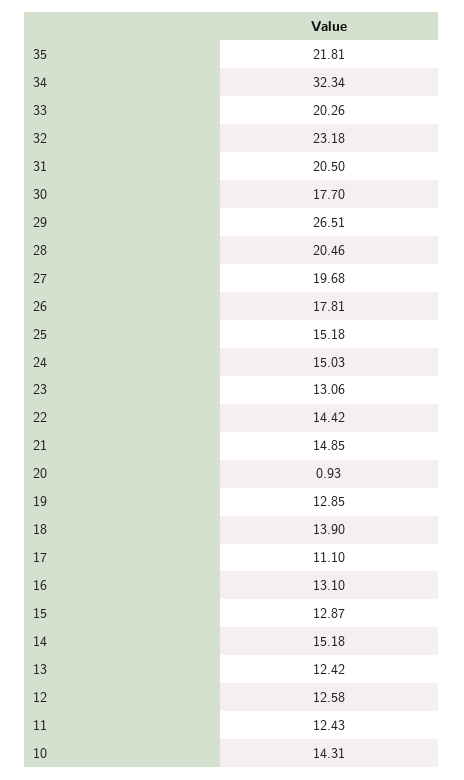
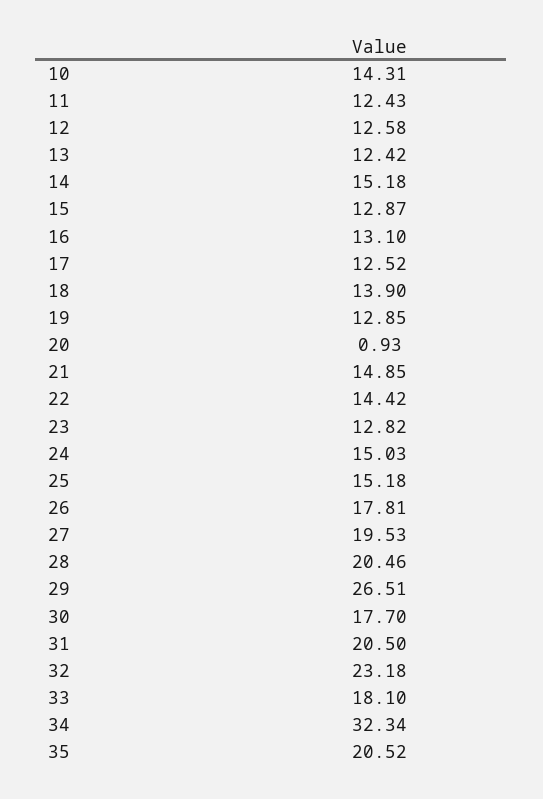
35: 21.81 -> 20.52
33: 20.26 -> 18.1
27: 19.68 -> 19.53
23: 13.06 -> 12.82
17: 11.1 -> 12.52

